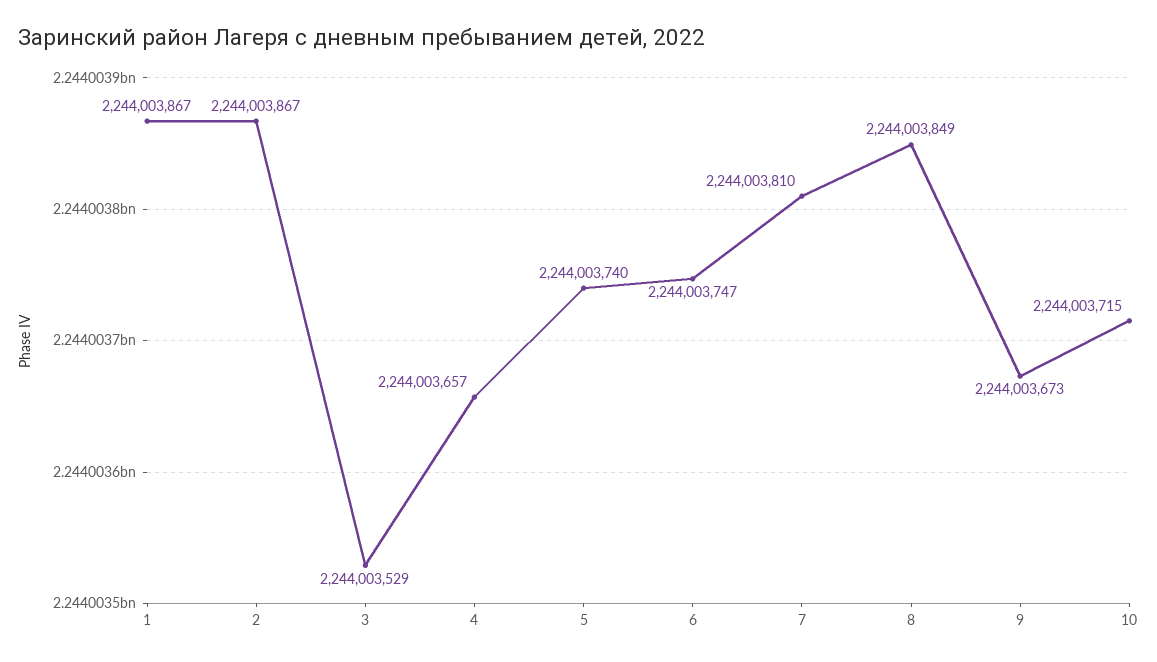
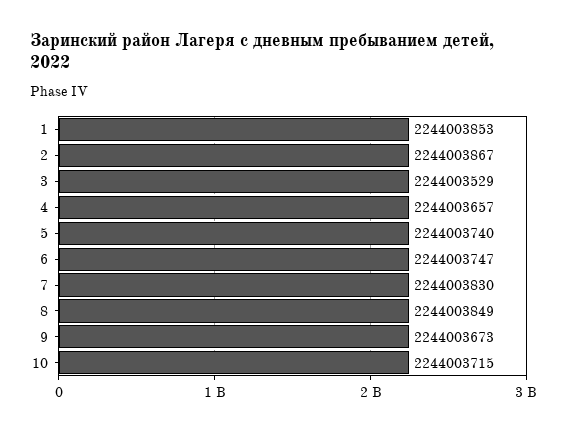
1: 2244003867 -> 2244003853
7: 2244003810 -> 2244003830

